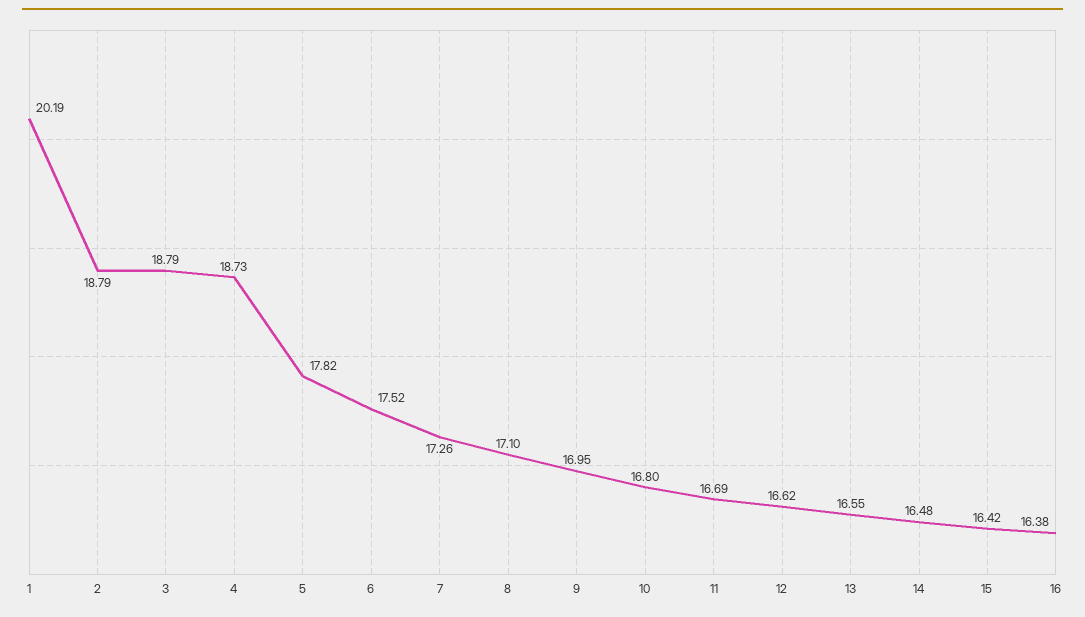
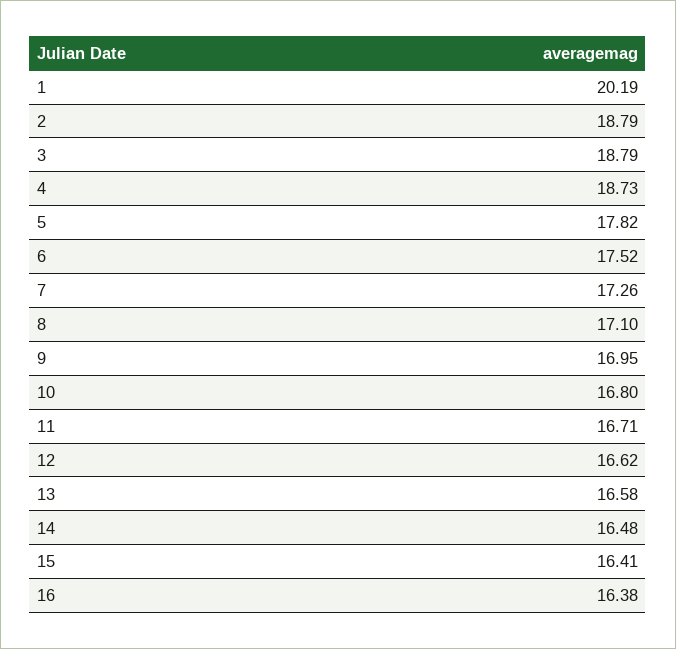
11: 16.69 -> 16.71
13: 16.55 -> 16.58
15: 16.42 -> 16.41

